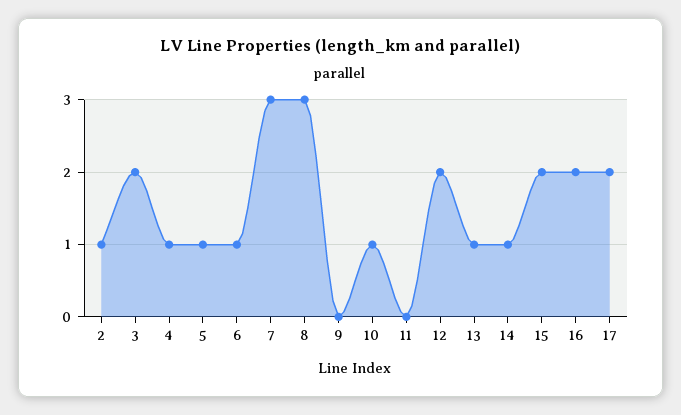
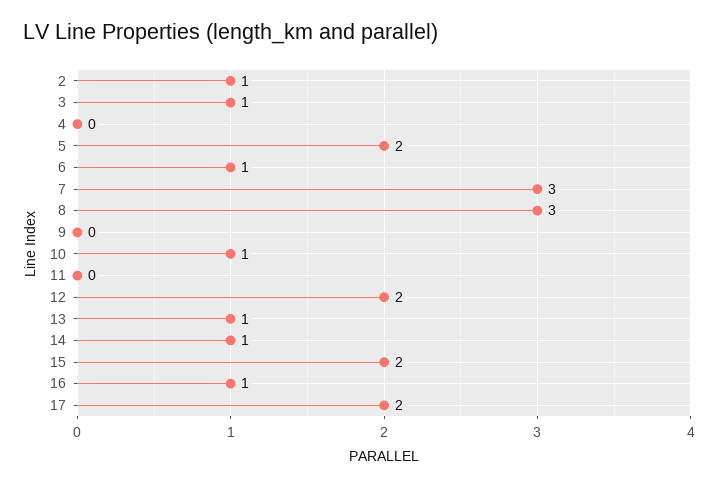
3: 2 -> 1
4: 1 -> 0
5: 1 -> 2
16: 2 -> 1

